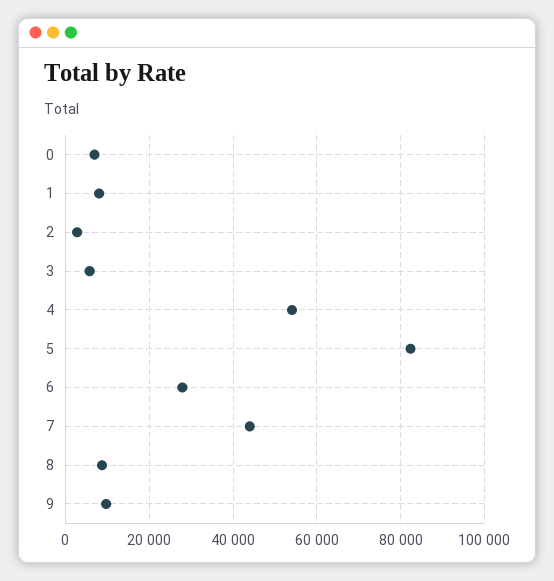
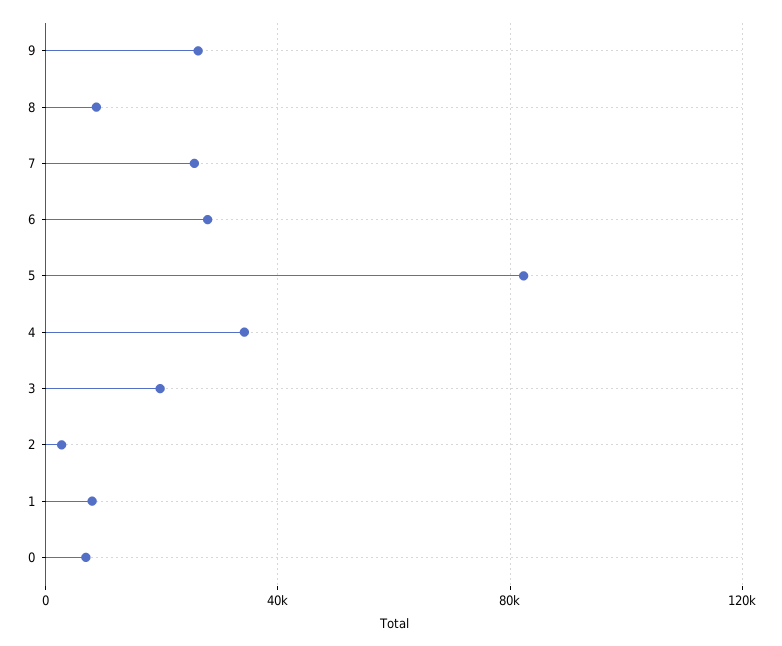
3: 6000 -> 20000
4: 54000 -> 35000
7: 44000 -> 25000
9: 10000 -> 25000

